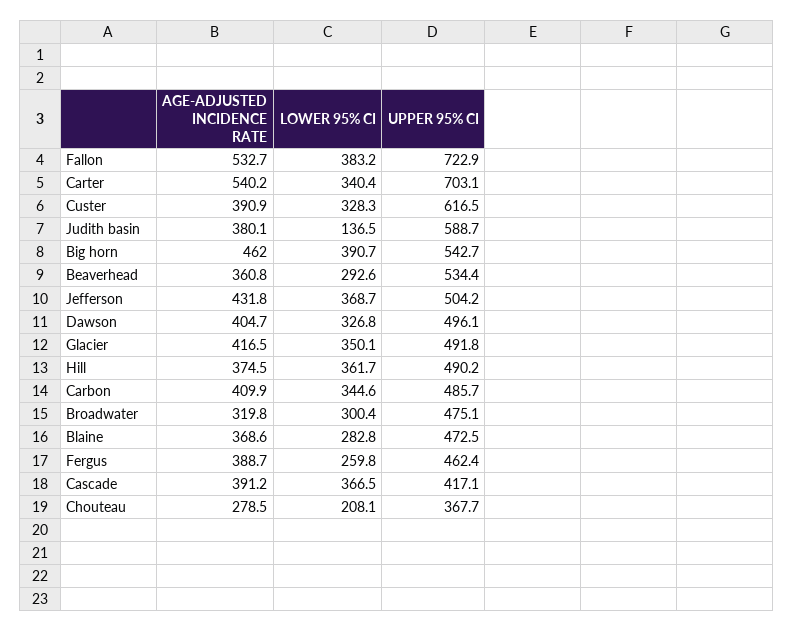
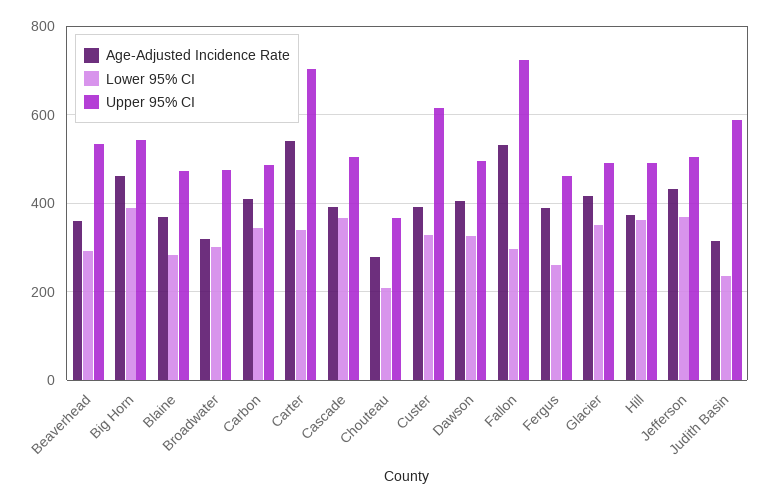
LOWER 95% CI, Fallon: 383.2 -> 300
AGE-ADJUSTED INCIDENCE RATE, Judith basin: 380.1 -> 320
LOWER 95% CI, Judith basin: 136.5 -> 240
UPPER 95% CI, Cascade: 417.1 -> 500

